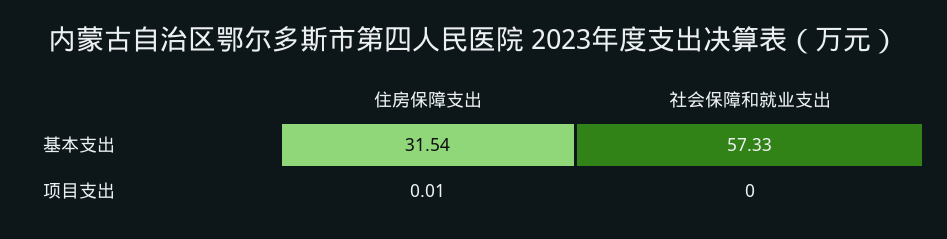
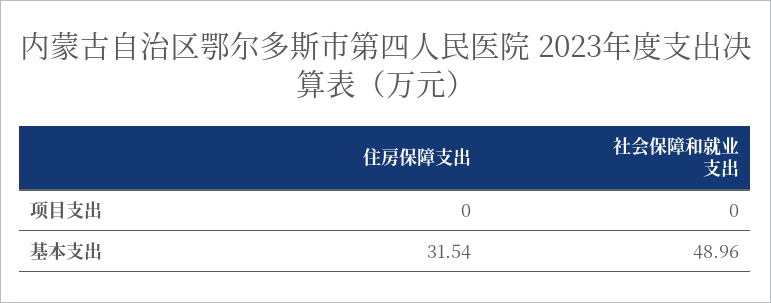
社会保障和就业支出, 基本支出: 57.33 -> 48.96
住房保障支出, 项目支出: 0.01 -> 0

